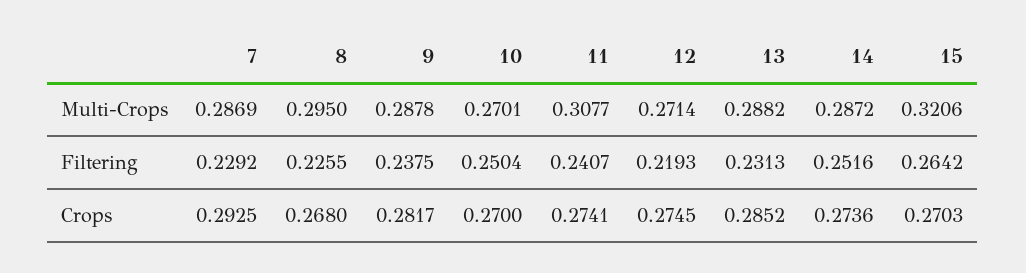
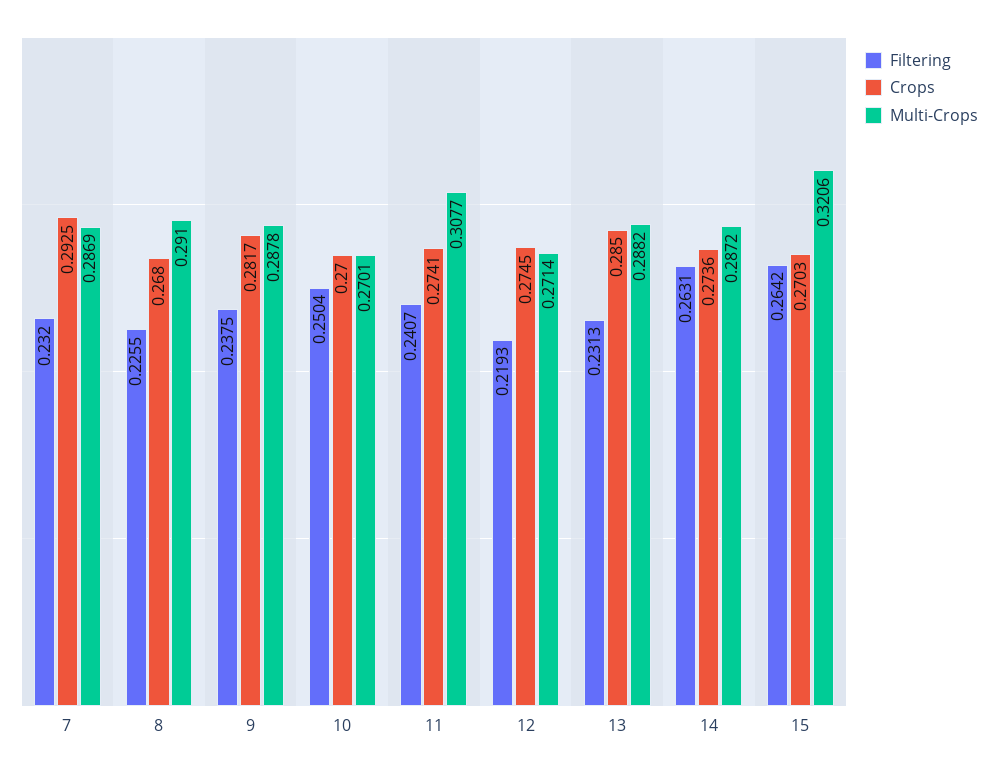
Multi-Crops, 8: 0.295 -> 0.291
Filtering, 7: 0.2292 -> 0.232
Filtering, 14: 0.2516 -> 0.2631
Crops, 13: 0.2852 -> 0.285

